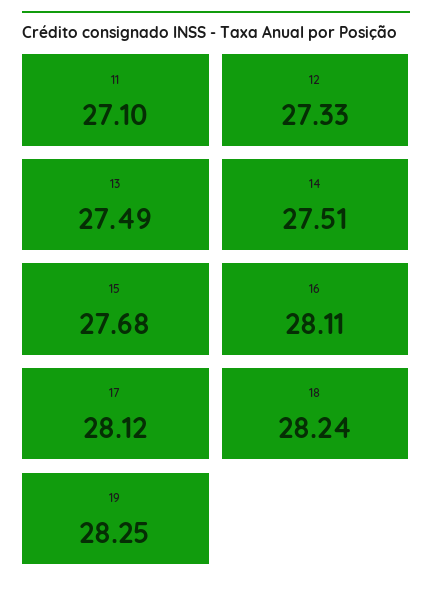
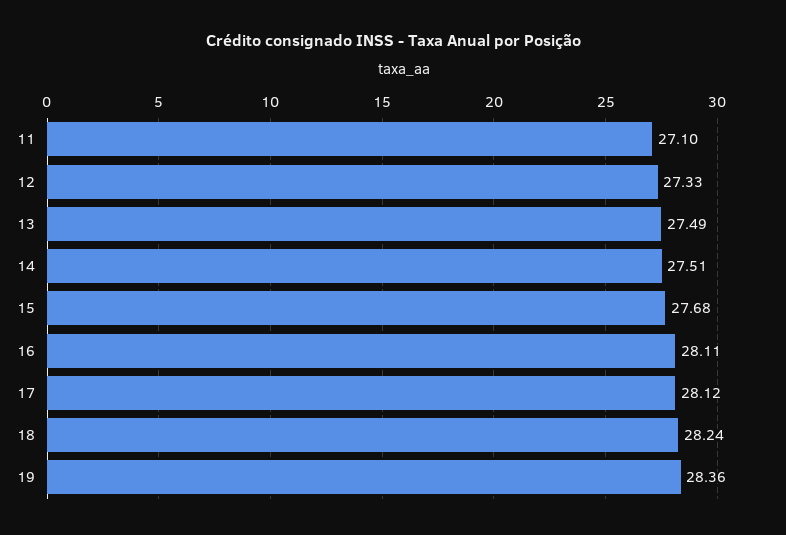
19: 28.25 -> 28.36

